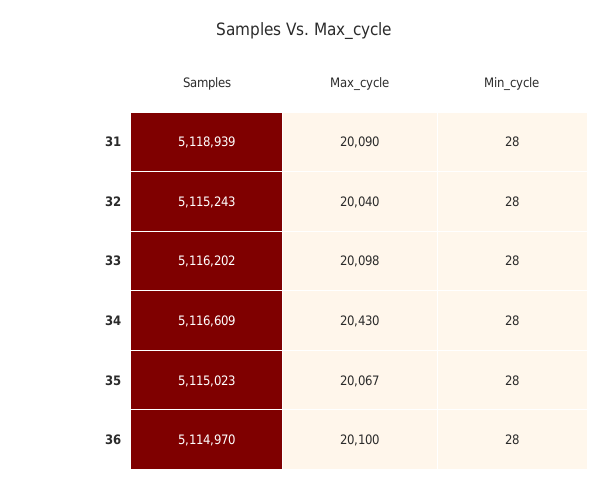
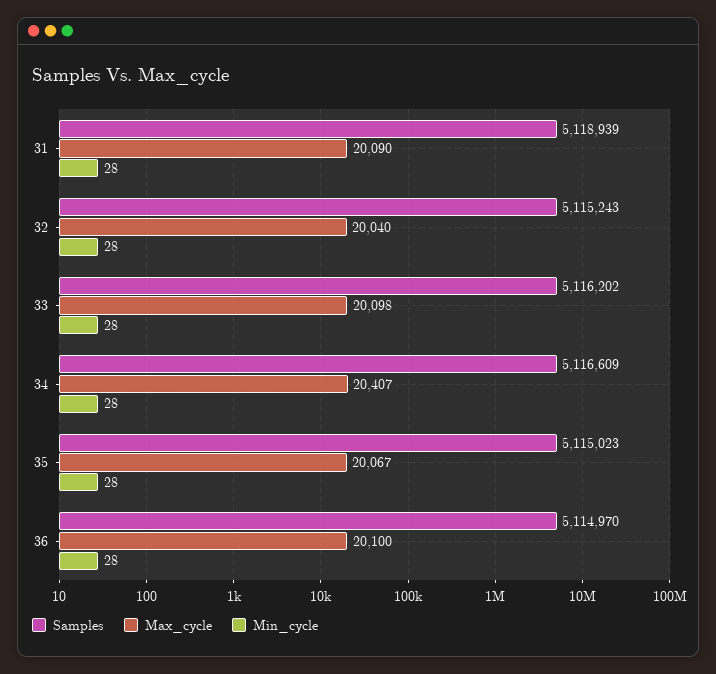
Max_cycle, 34: 20430 -> 20407

